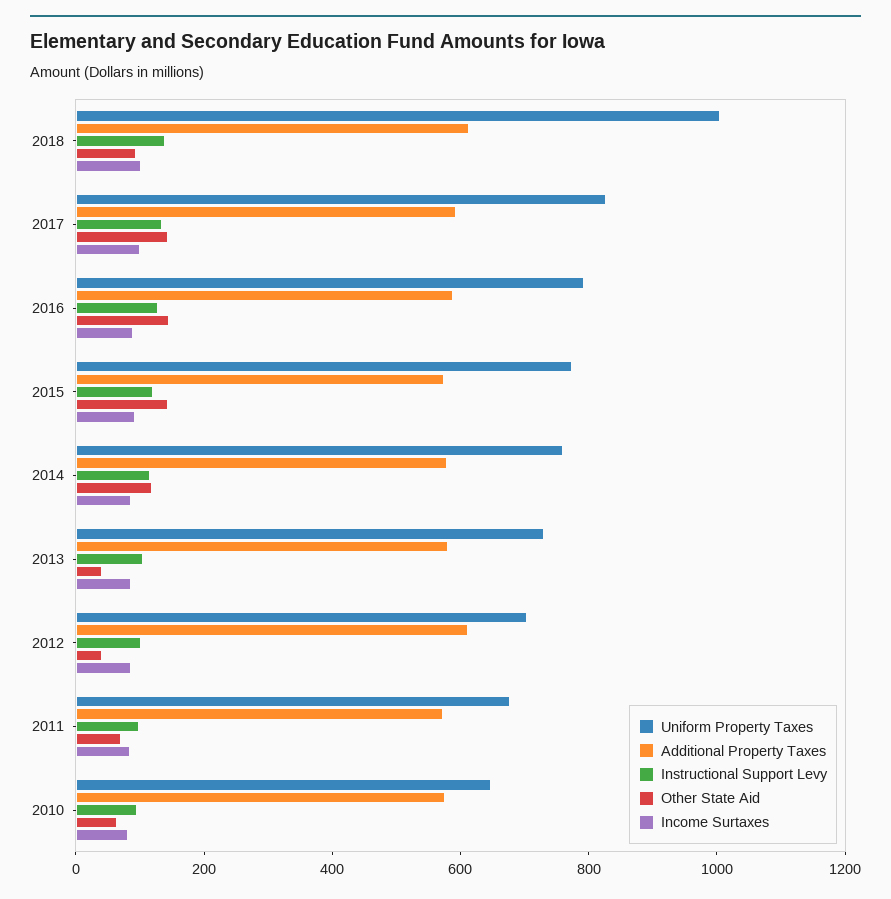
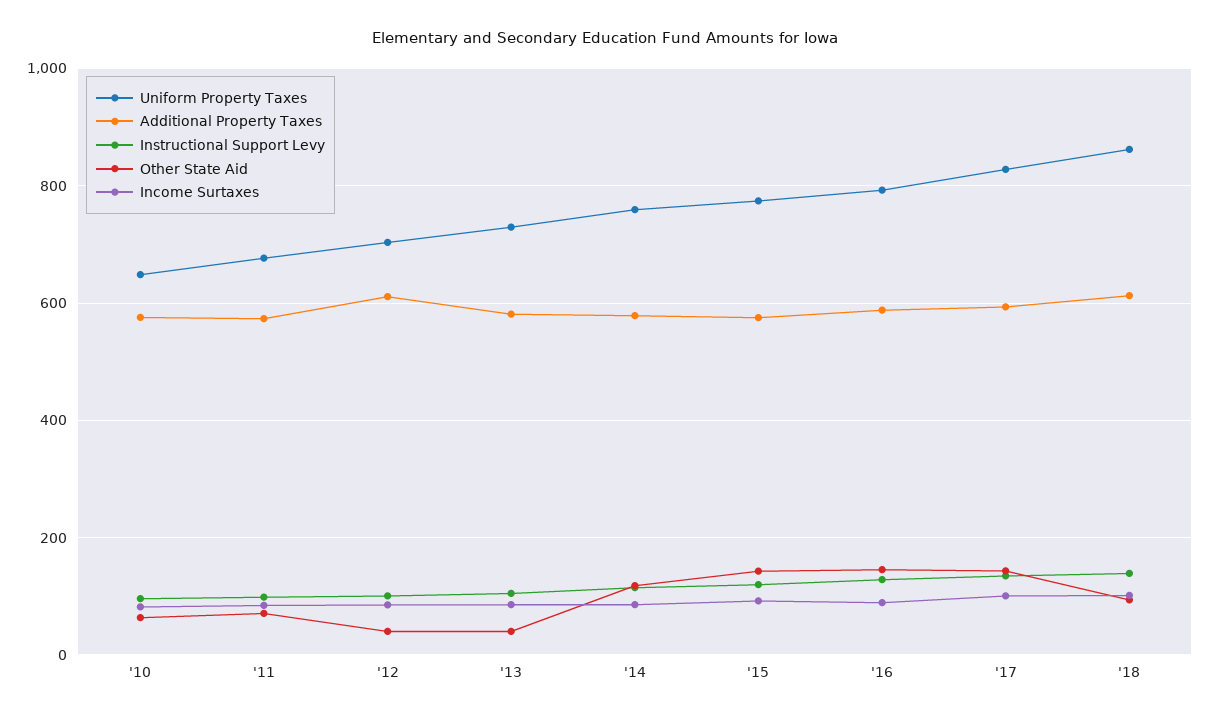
Uniform Property Taxes, 2018: 1000 -> 860

